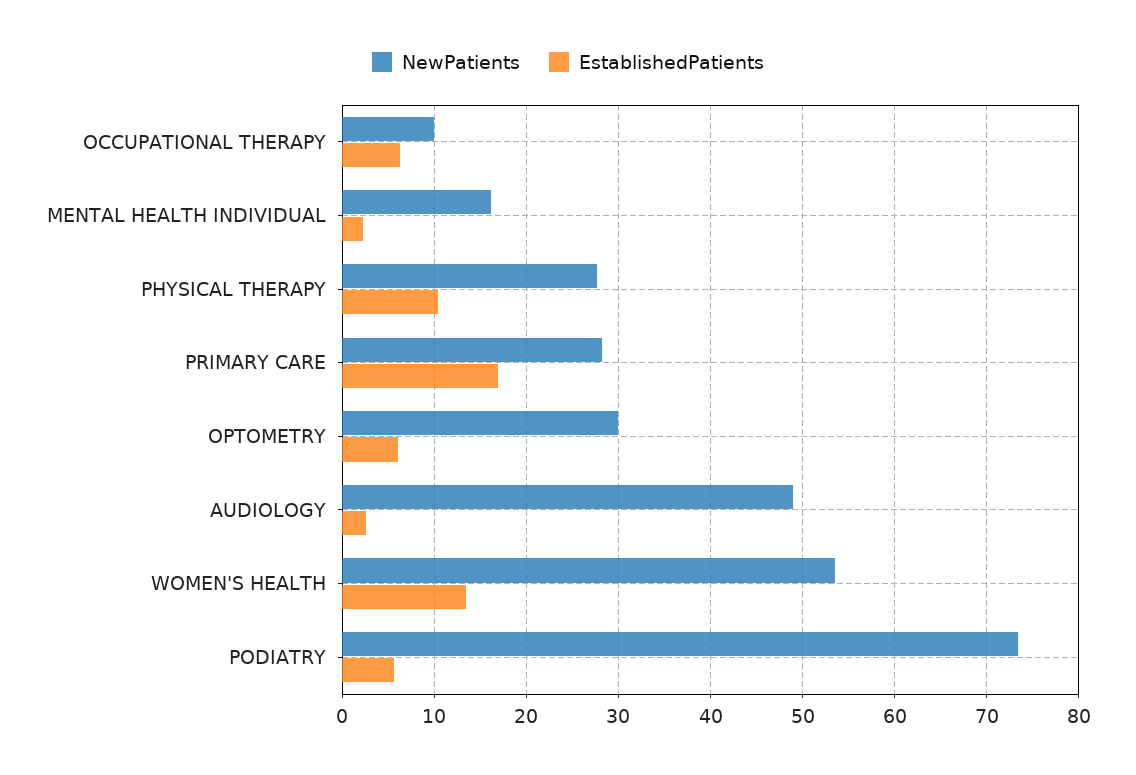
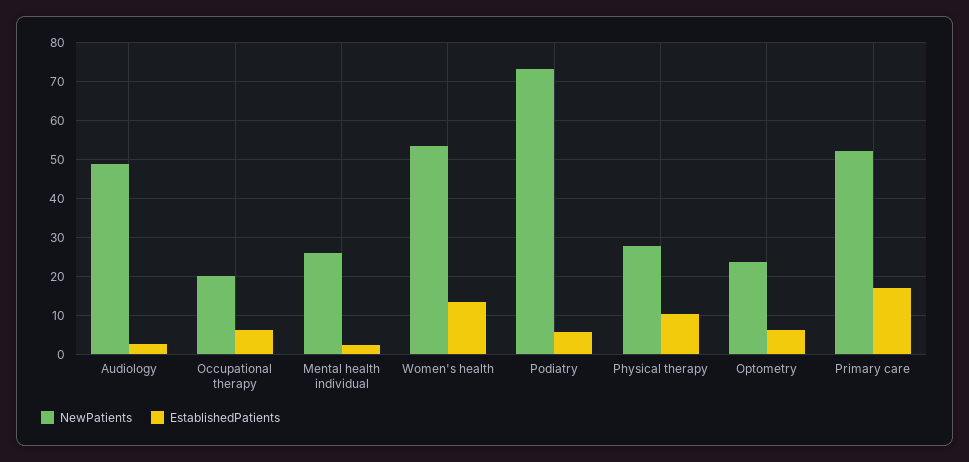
NewPatients, OCCUPATIONAL THERAPY: 10 -> 20
NewPatients, MENTAL HEALTH INDIVIDUAL: 16 -> 26
NewPatients, PRIMARY CARE: 28 -> 52
NewPatients, OPTOMETRY: 30 -> 24

